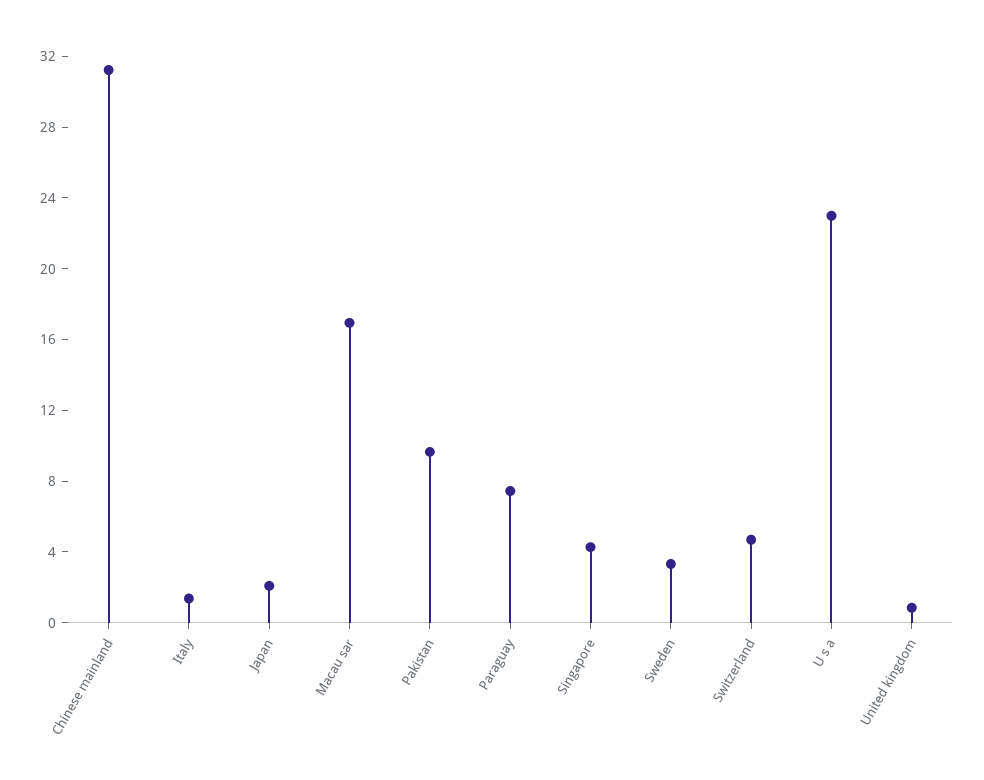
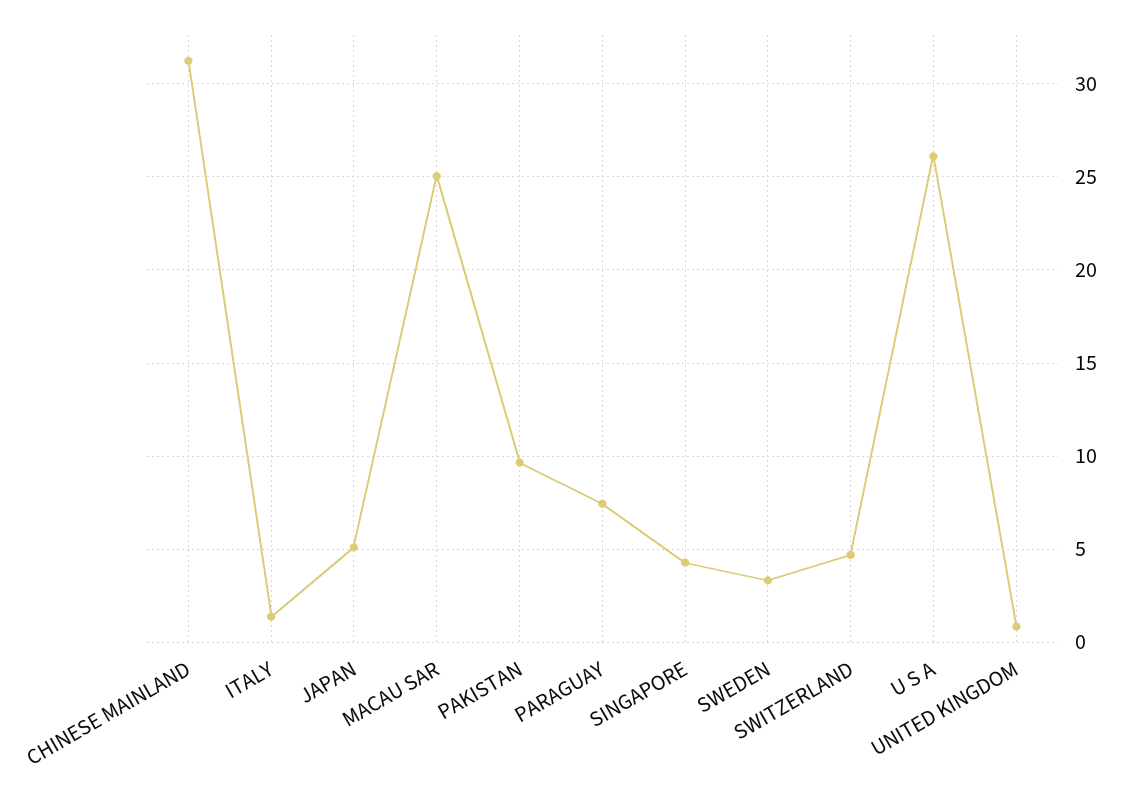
Japan: 2 -> 5
Macau sar: 17 -> 25
U s a: 23 -> 26

